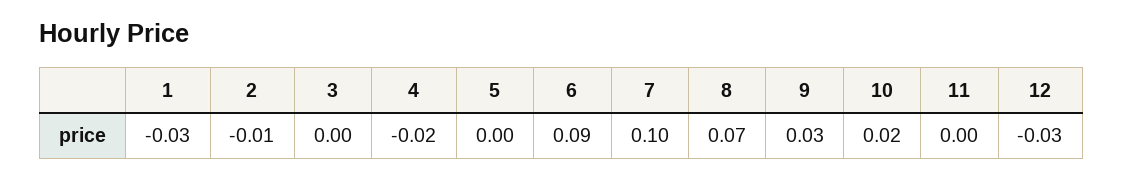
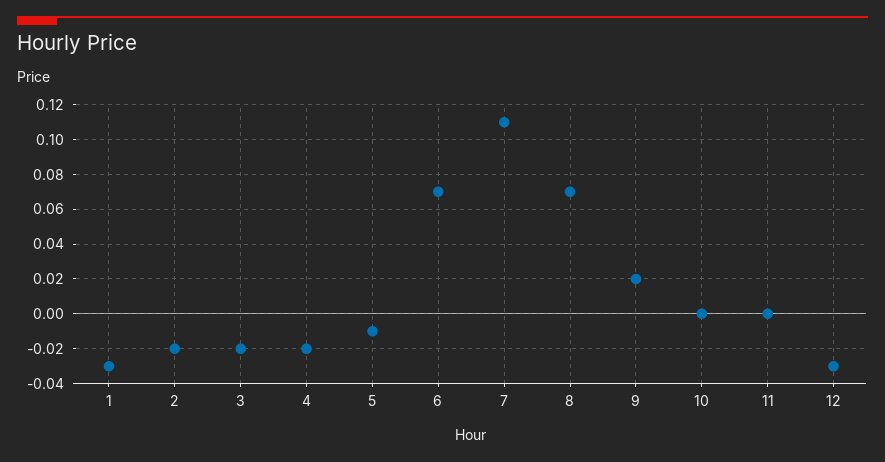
2: -0.01 -> -0.02
3: 0 -> -0.02
5: 0 -> -0.01
6: 0.09 -> 0.07
7: 0.1 -> 0.11
9: 0.03 -> 0.02
10: 0.02 -> 0

